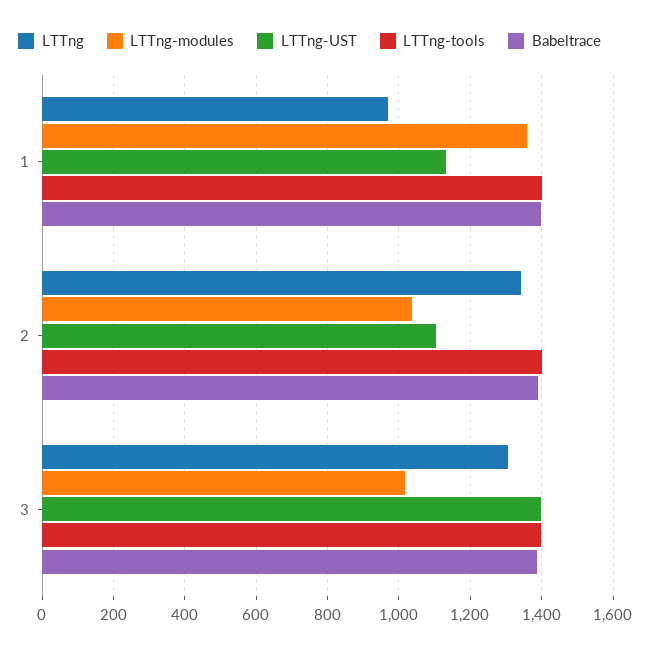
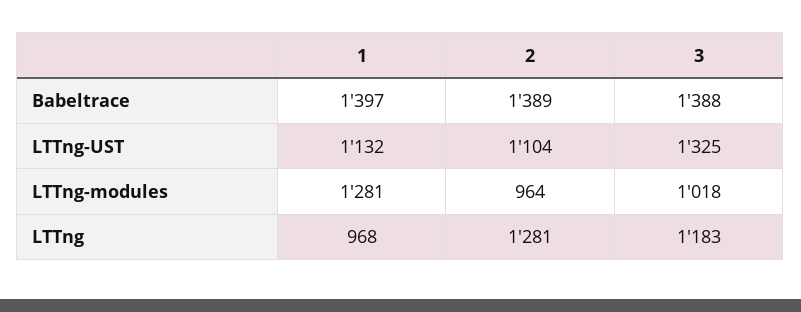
LTTng-modules, 1: 1360 -> 1281
LTTng-tools, 1: 1400 -> none
LTTng, 2: 1340 -> 1281
LTTng-modules, 2: 1040 -> 964
LTTng-tools, 2: 1400 -> none
LTTng, 3: 1300 -> 1183
LTTng-UST, 3: 1400 -> 1325
LTTng-tools, 3: 1400 -> none

